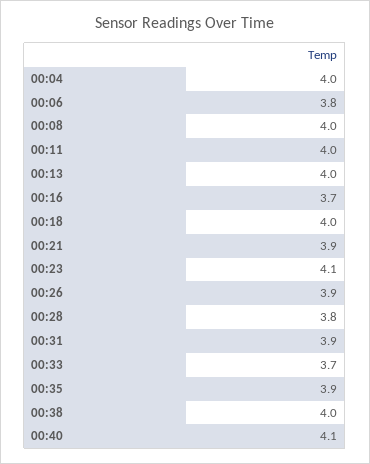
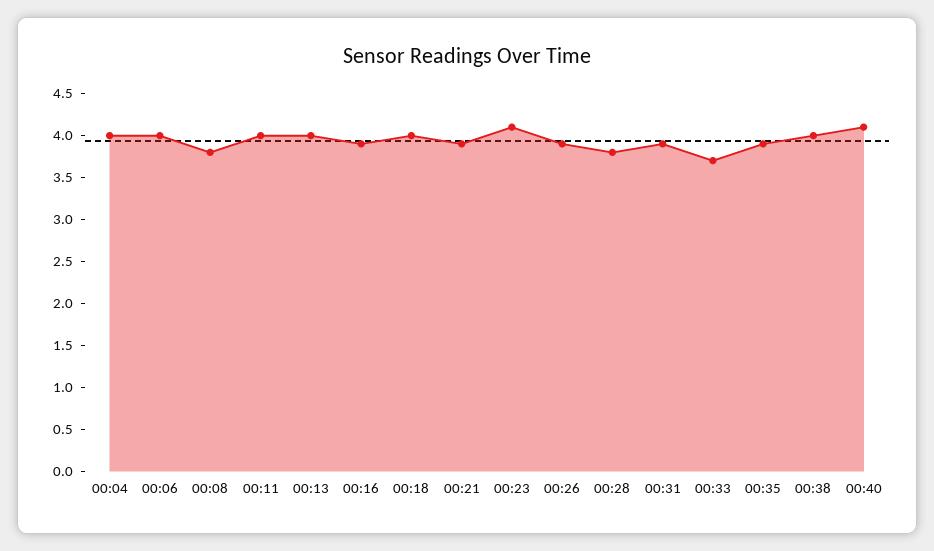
00:06: 3.8 -> 4
00:08: 4 -> 3.8
00:16: 3.7 -> 3.9

